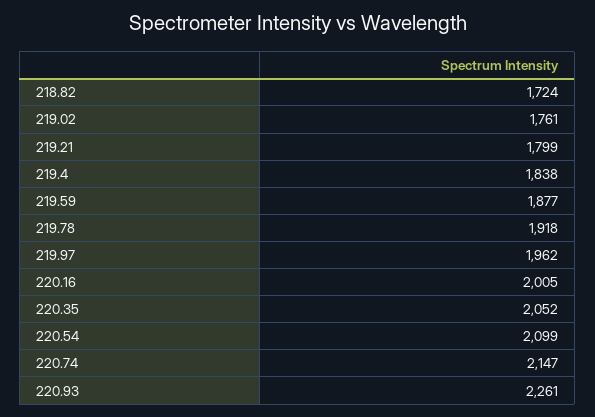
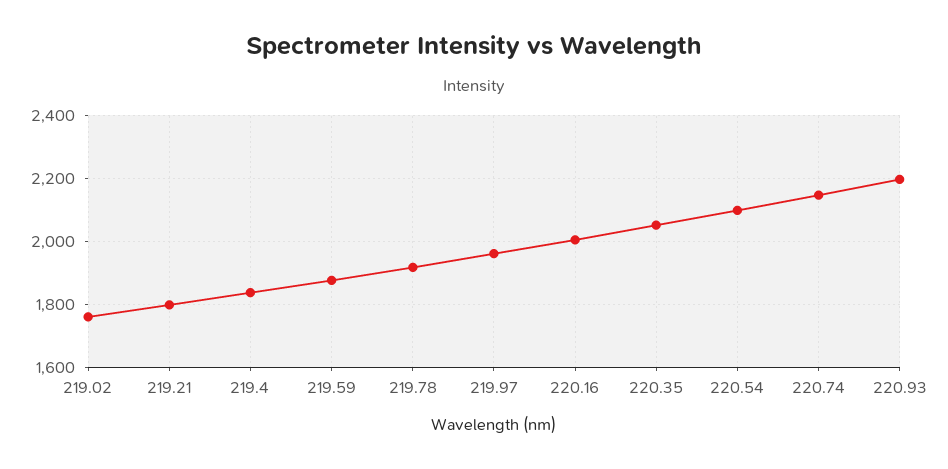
218.82: 1724 -> none
220.93: 2261 -> 2200

